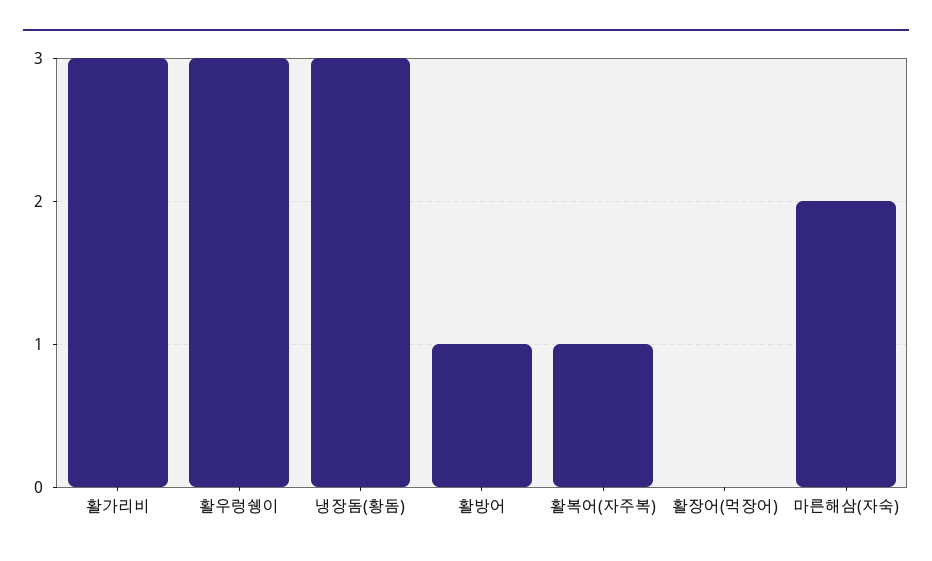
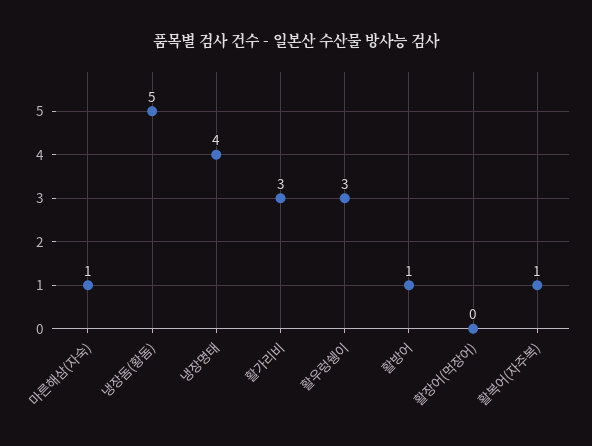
냉장돔(황돔): 3 -> 5
마른해삼(자숙): 2 -> 1
냉장명태: none -> 4

